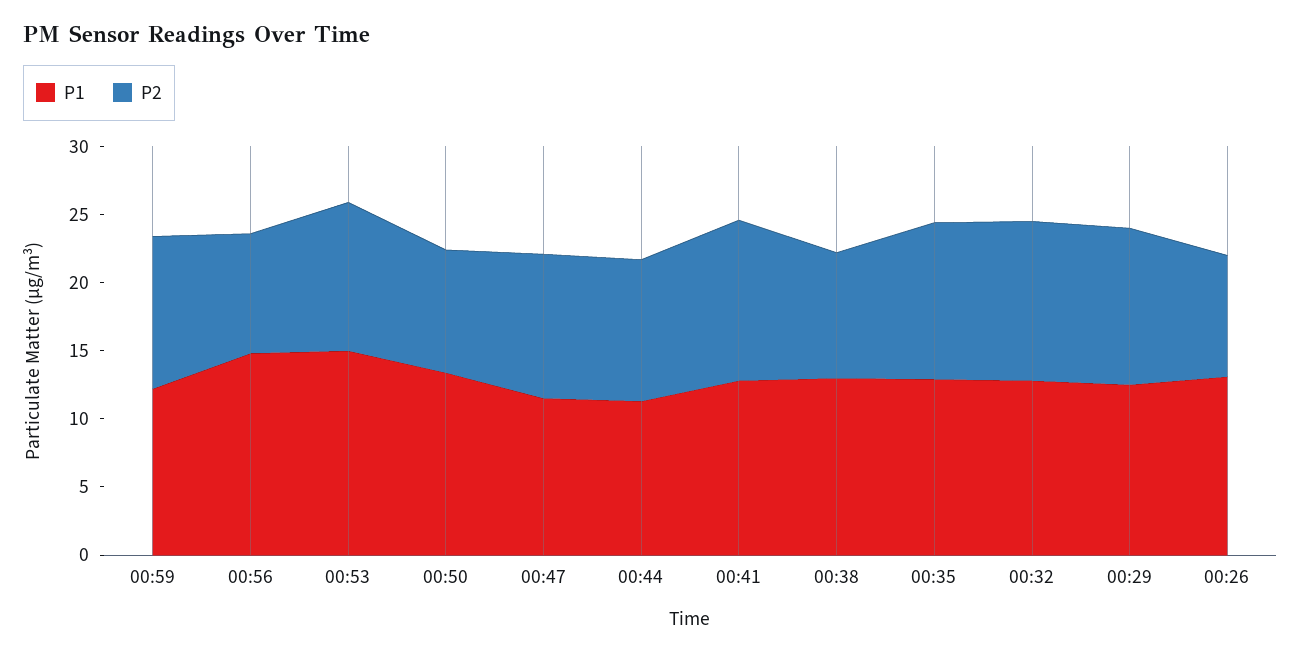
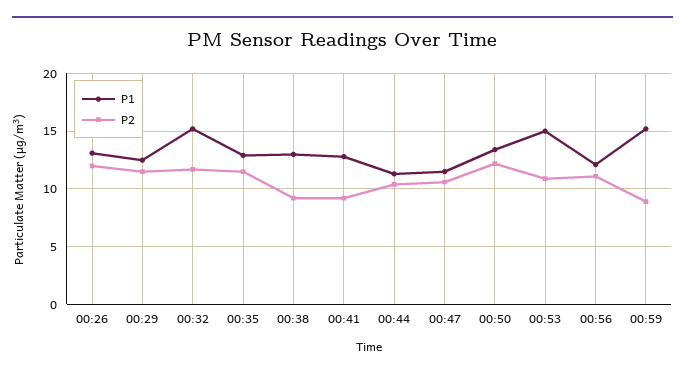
P1, 00:59: 12 -> 15
P2, 00:59: 11 -> 9
P1, 00:56: 15 -> 12
P2, 00:56: 9 -> 11
P2, 00:50: 9 -> 12
P2, 00:41: 12 -> 9
P1, 00:32: 13 -> 15
P2, 00:26: 9 -> 12

